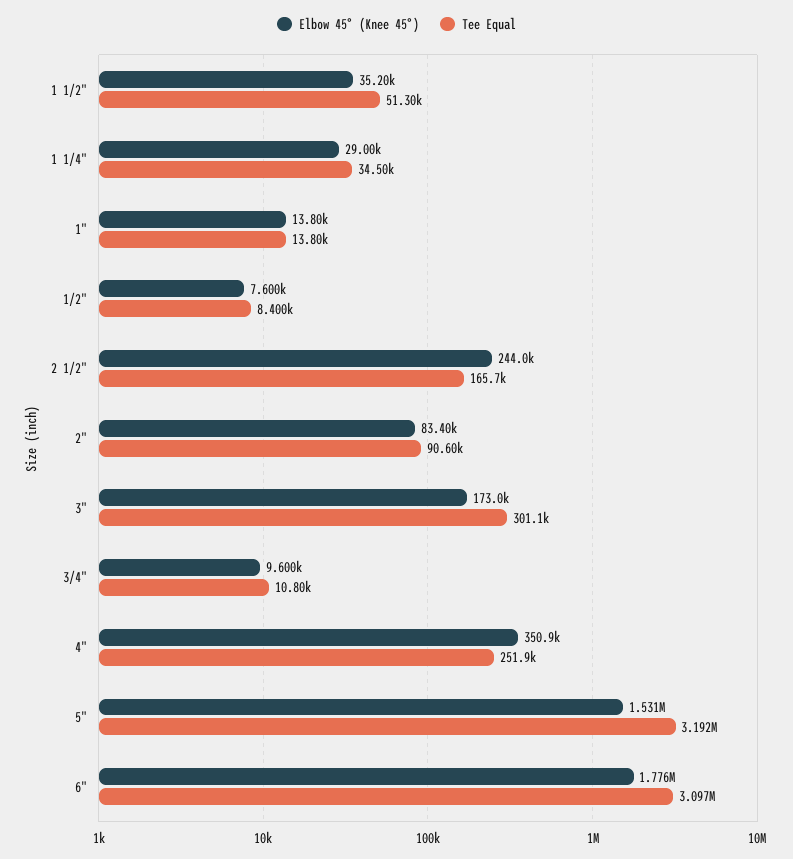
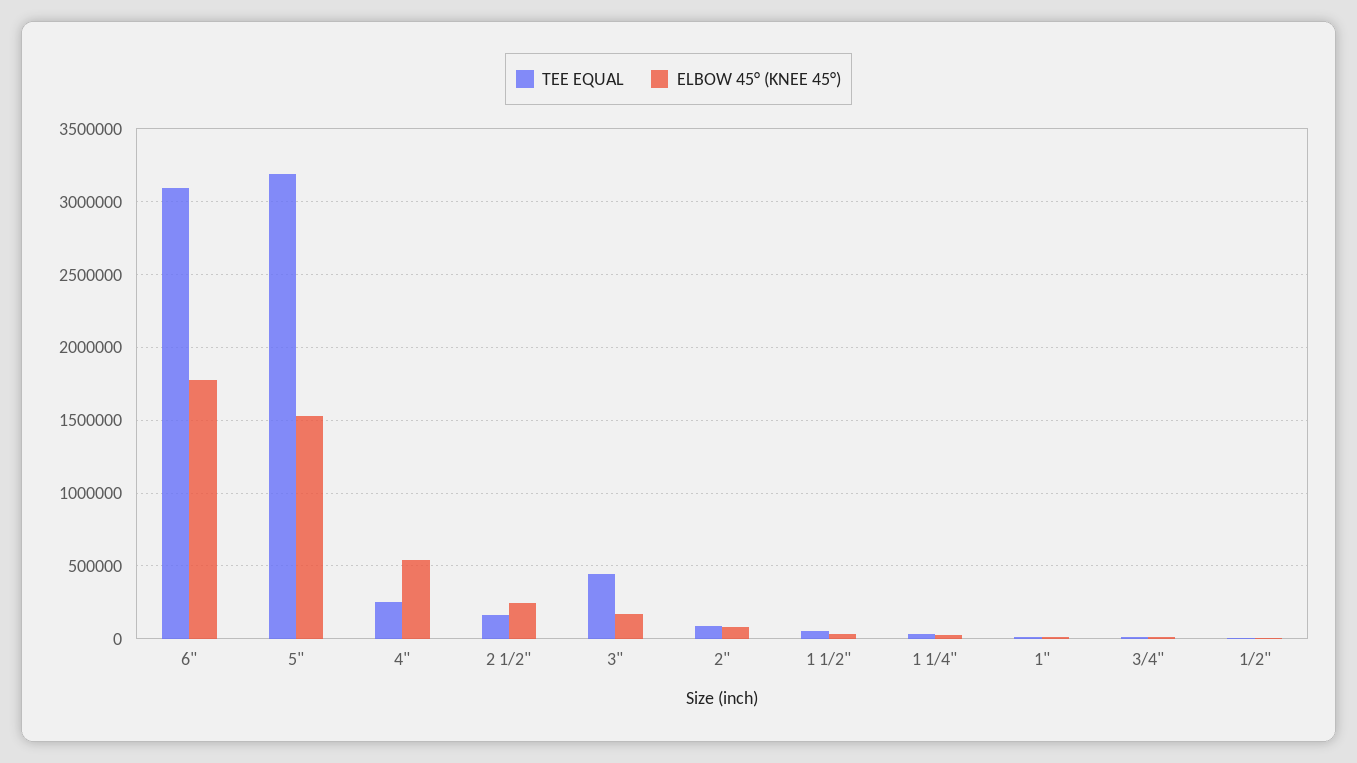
Tee Equal, 3": 301100 -> 450000
Elbow 45° (Knee 45°), 4": 350900 -> 550000

